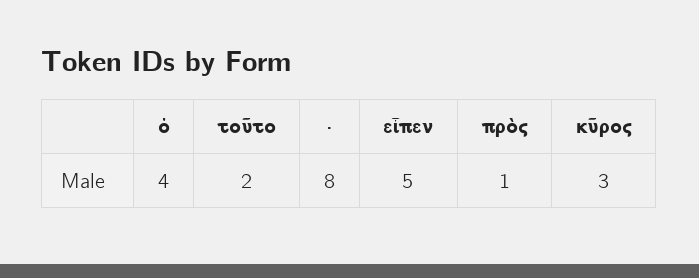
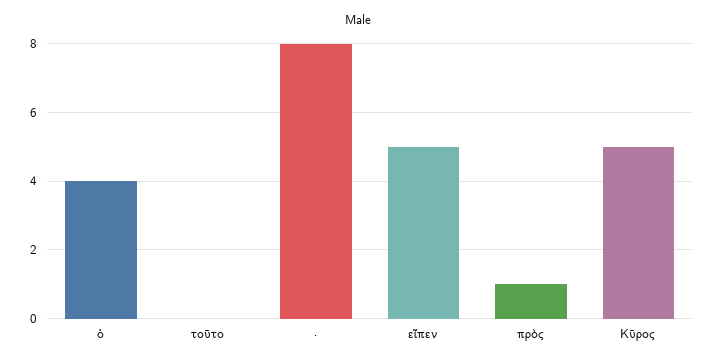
τοῦτο: 2 -> 0
κῦρος: 3 -> 5

